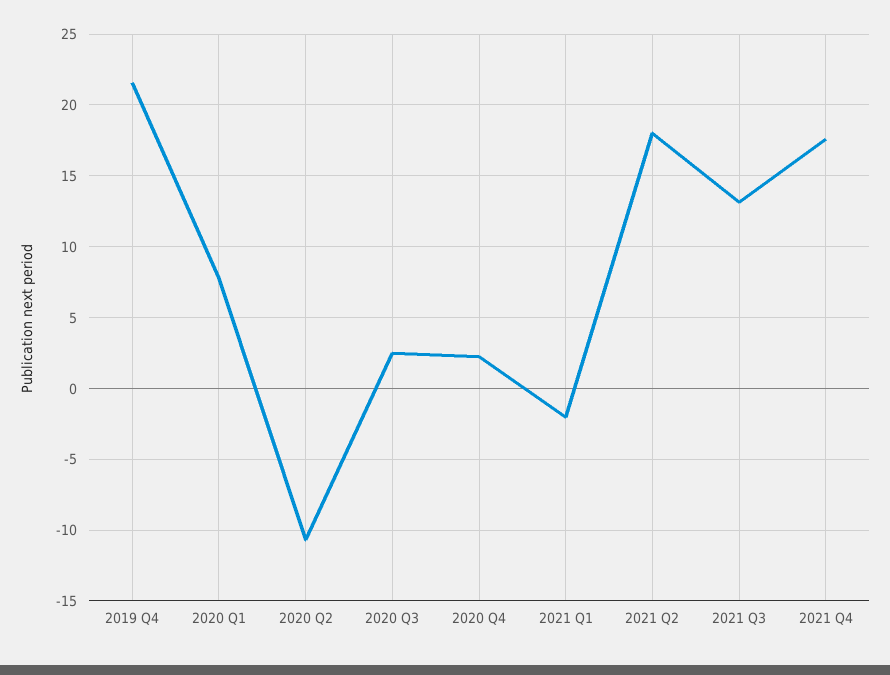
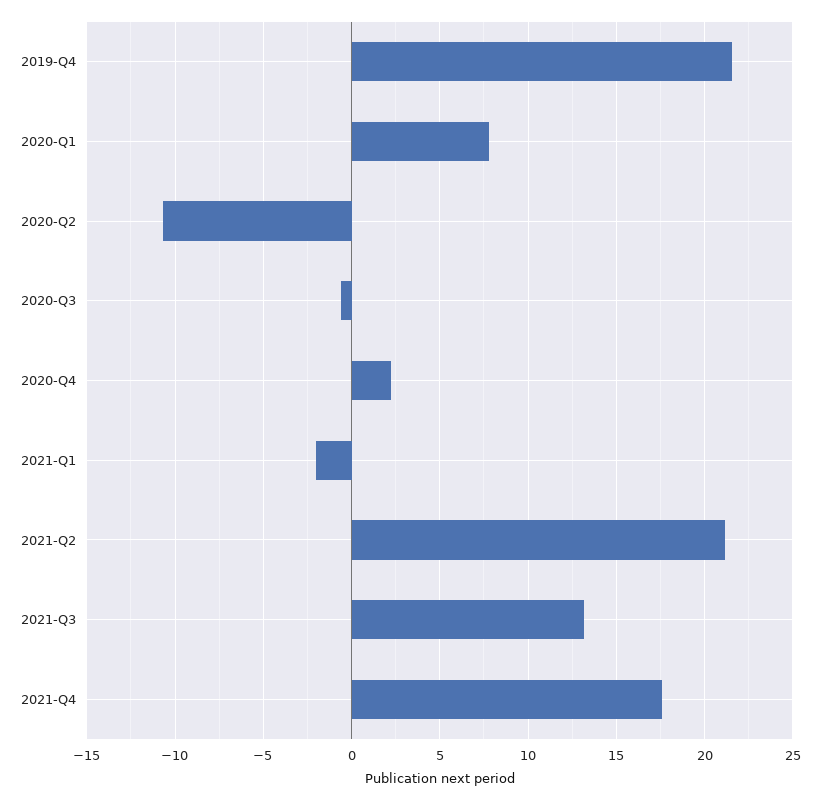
2020 Q3: 2.5 -> -0.5
2021 Q2: 18 -> 21

